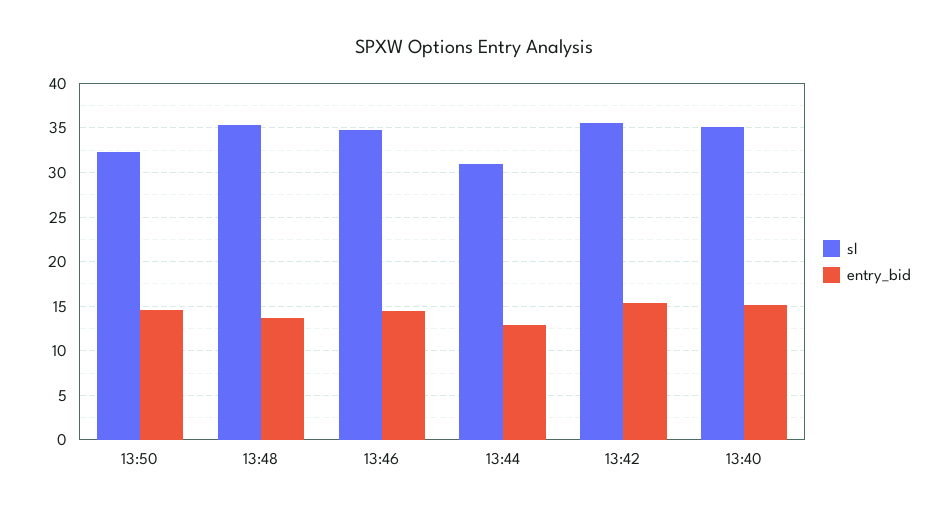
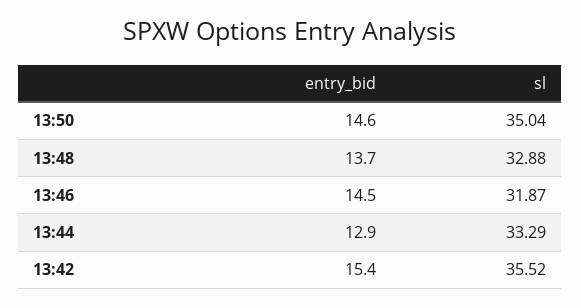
sl, 13:50: 32 -> 35.04
sl, 13:48: 35 -> 32.88
sl, 13:46: 35 -> 31.87
sl, 13:44: 31 -> 33.29
sl, 13:40: 35 -> none
entry_bid, 13:40: 15 -> none

